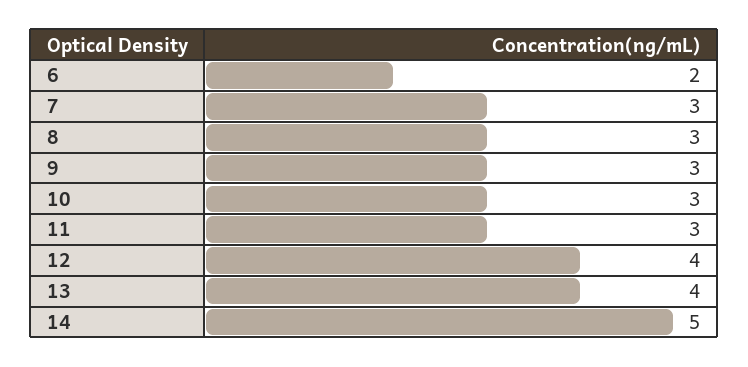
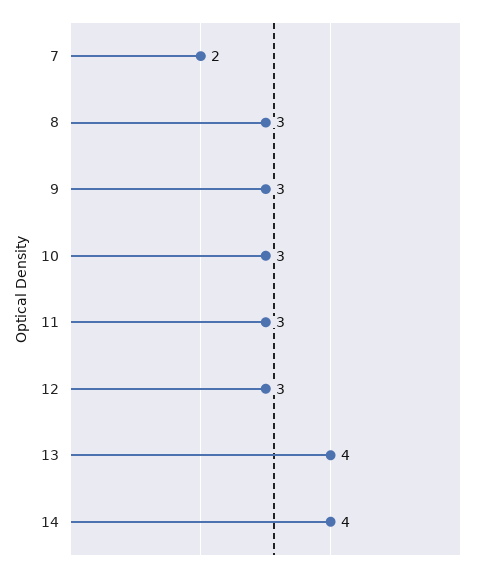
6: 2 -> none
7: 3 -> 2
12: 4 -> 3
14: 5 -> 4

